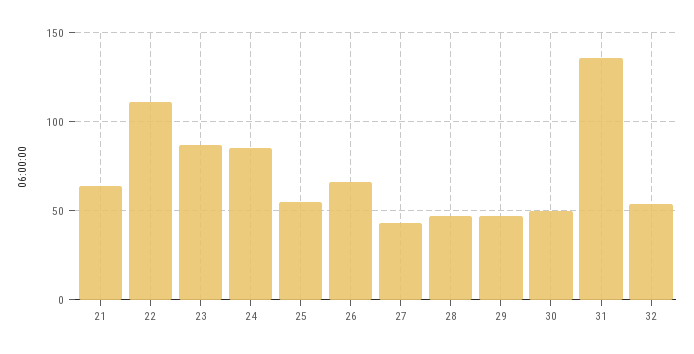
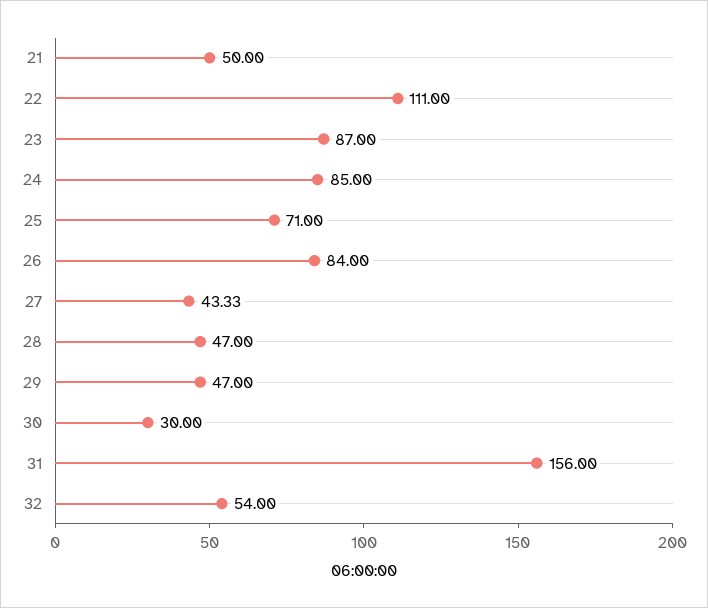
21: 65 -> 50
25: 55 -> 71
26: 65 -> 84
30: 50 -> 30
31: 135 -> 156

